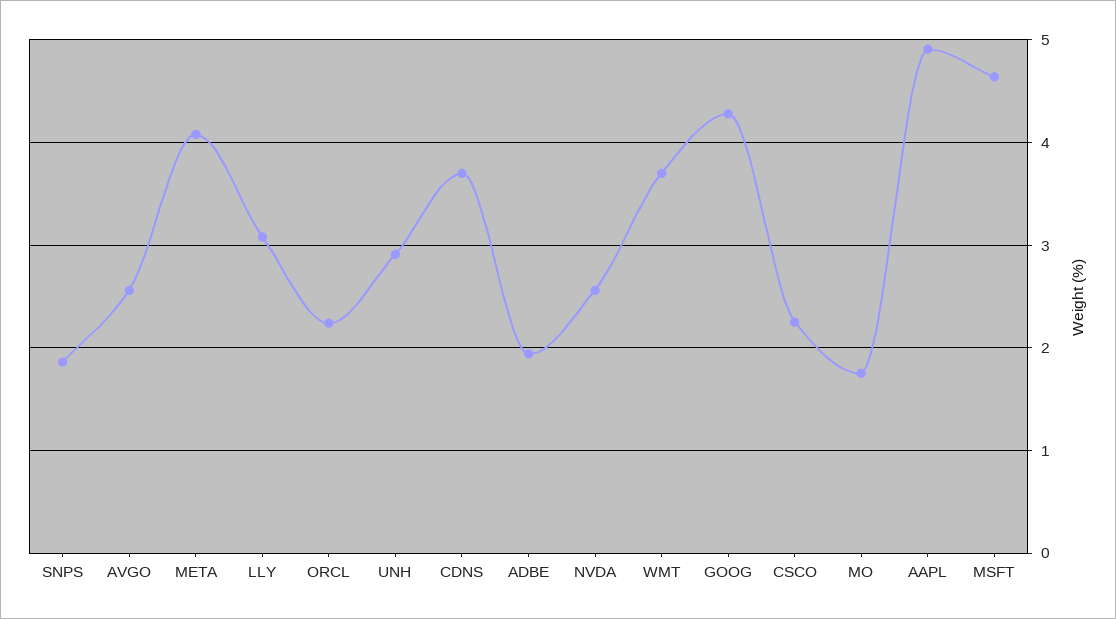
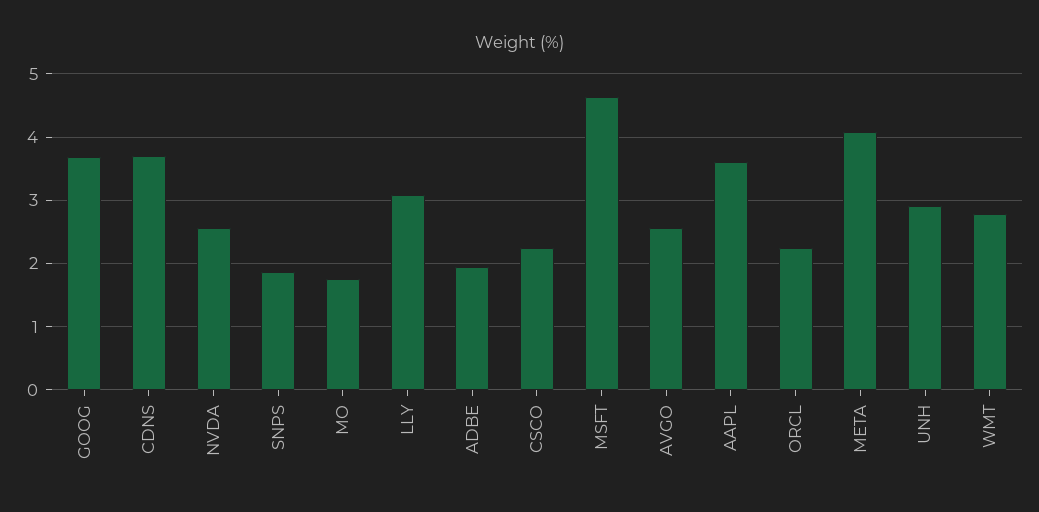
WMT: 3.7 -> 2.8
GOOG: 4.3 -> 3.7
AAPL: 4.9 -> 3.6

